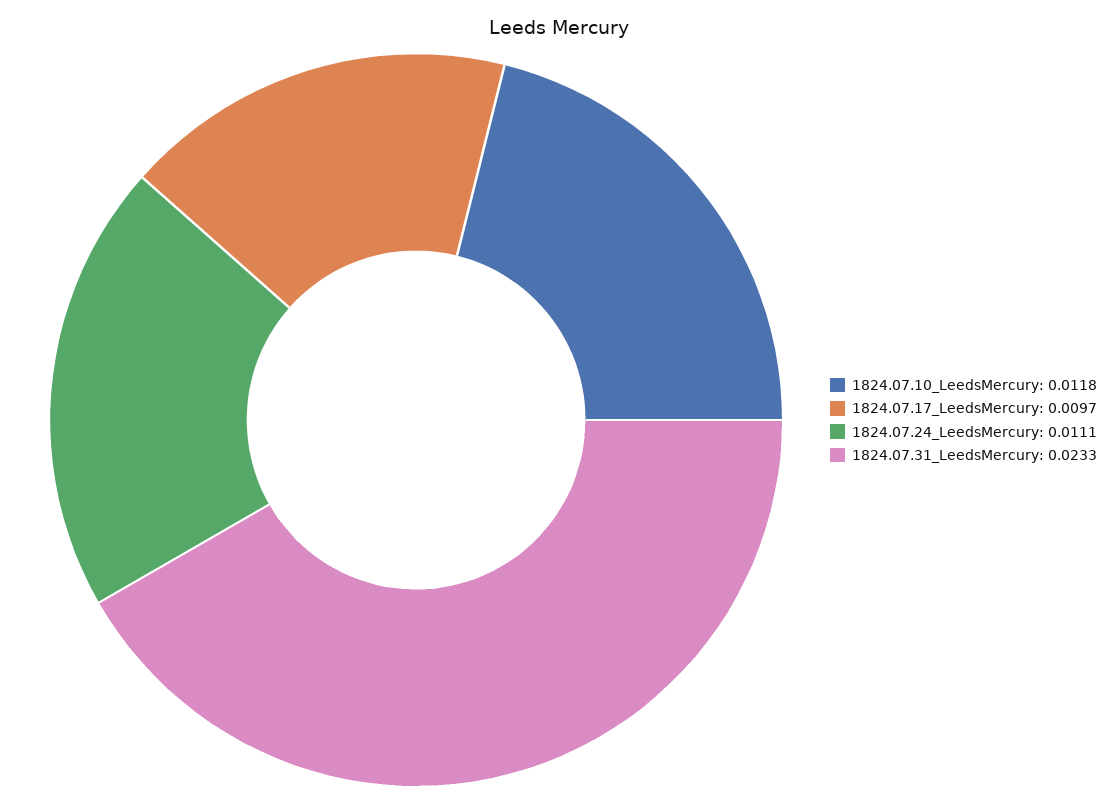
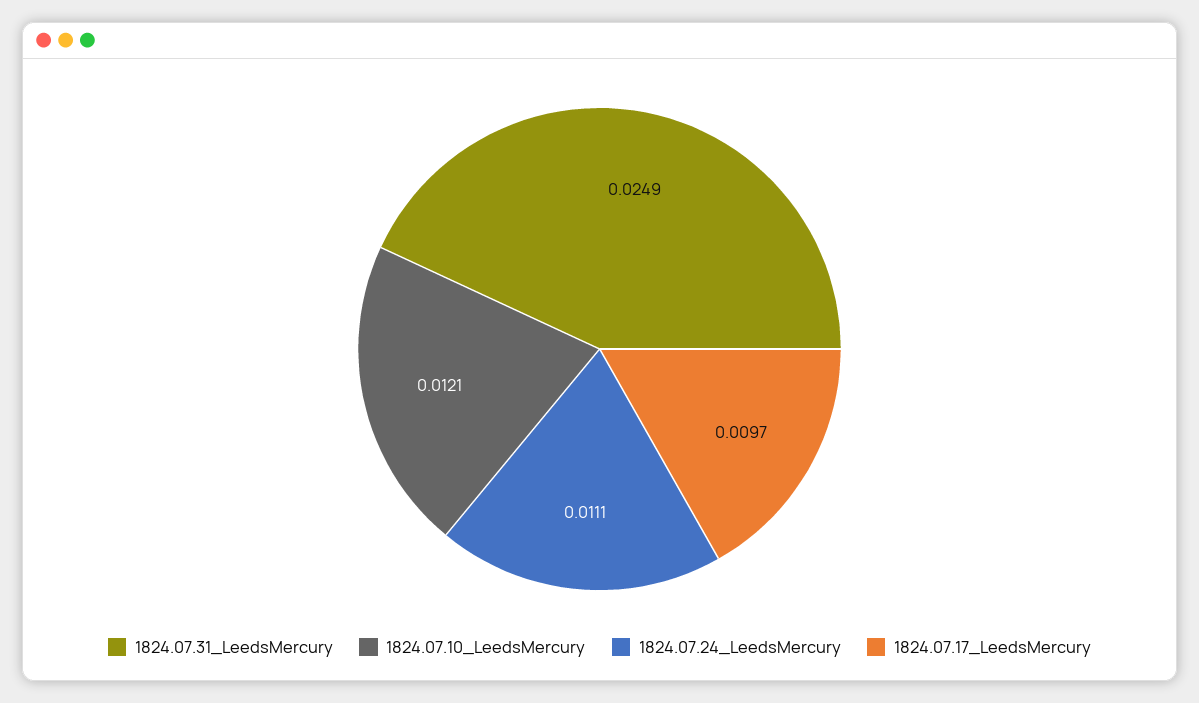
1824.07.10_LeedsMercury: 0.0118 -> 0.0121
1824.07.31_LeedsMercury: 0.0233 -> 0.0249

